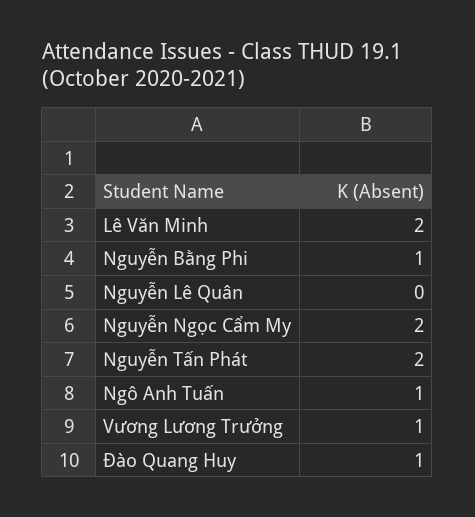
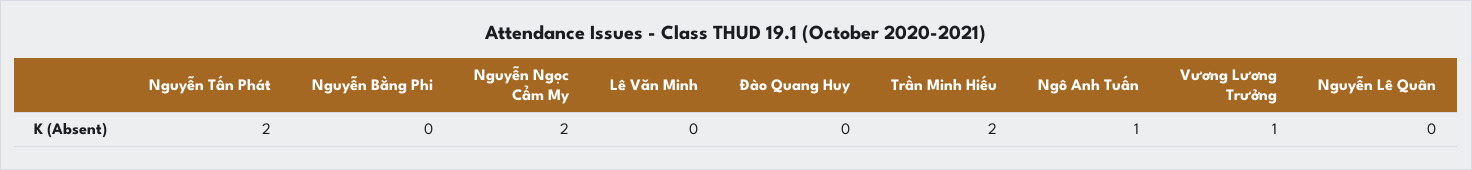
Lê Văn Minh: 2 -> 0
Nguyễn Bằng Phi: 1 -> 0
Đào Quang Huy: 1 -> 0
Trần Minh Hiếu: none -> 2

